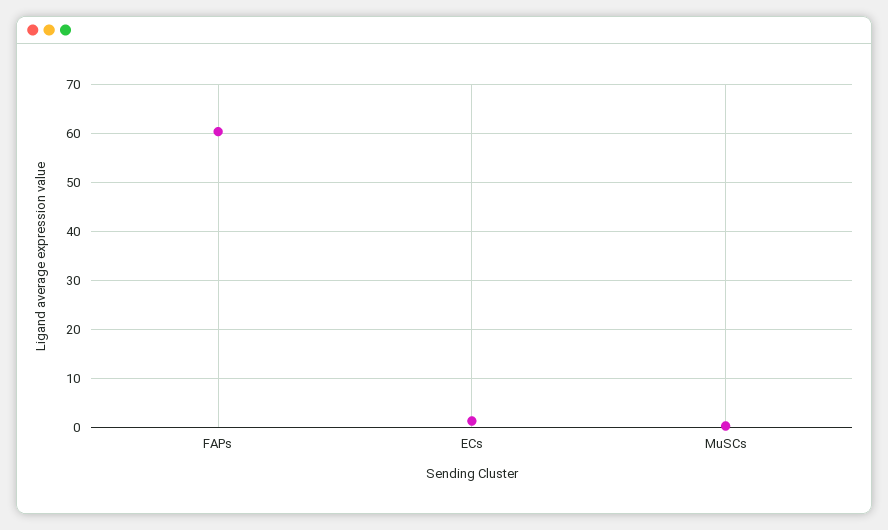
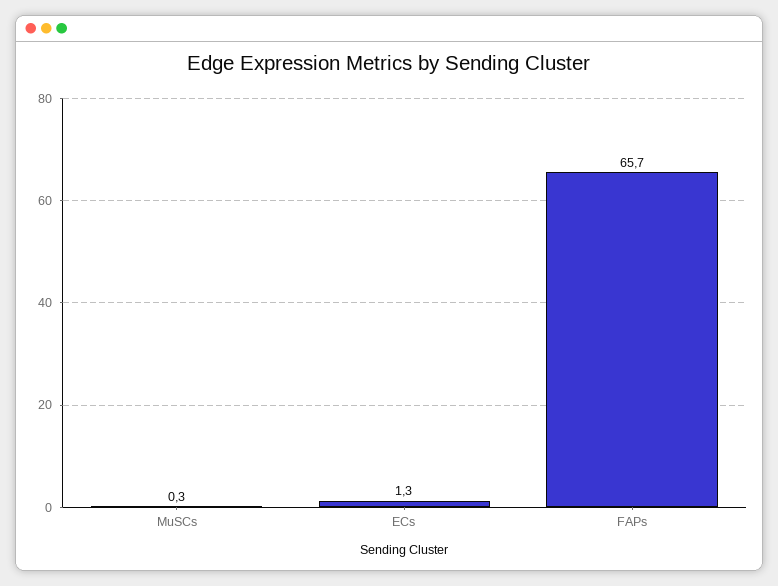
FAPs: 60 -> 65.7

